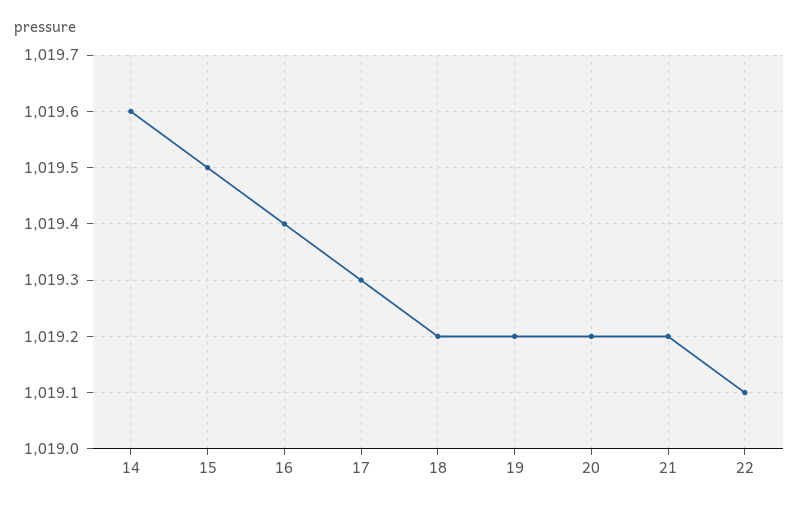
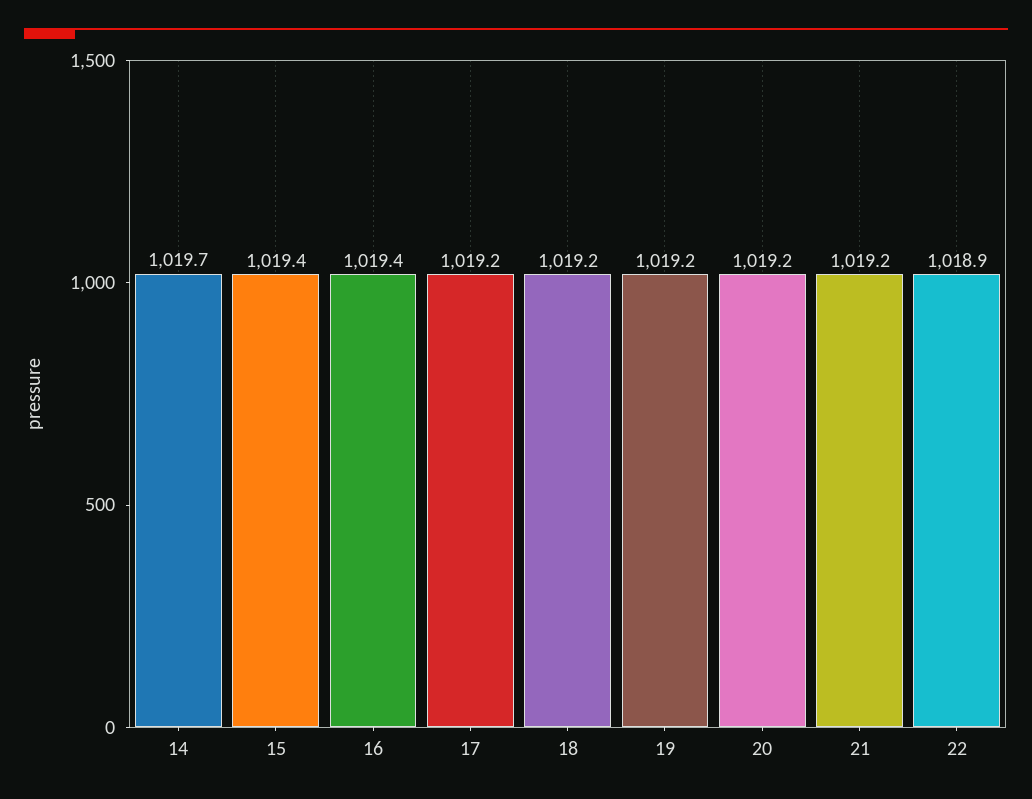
14: 1019.6 -> 1019.7
15: 1019.5 -> 1019.4
17: 1019.3 -> 1019.2
22: 1019.1 -> 1018.9

